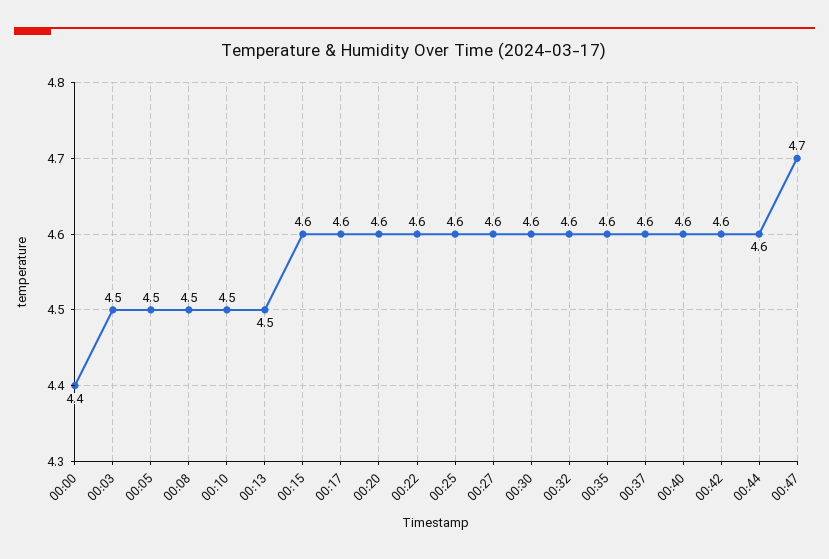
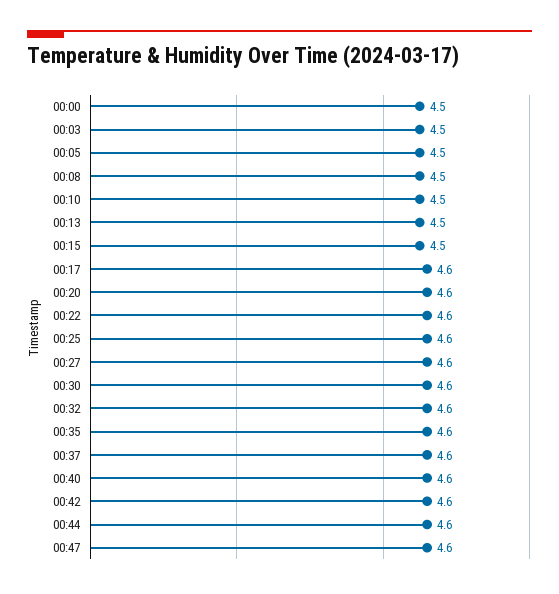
00:00: 4.4 -> 4.5
00:15: 4.6 -> 4.5
00:47: 4.7 -> 4.6

